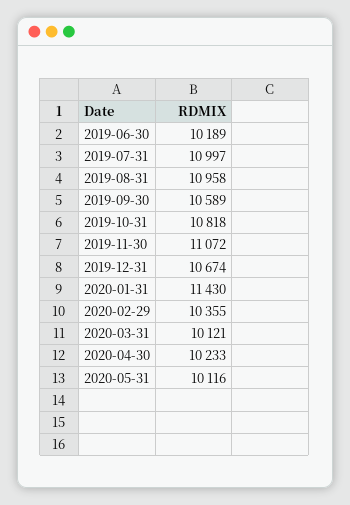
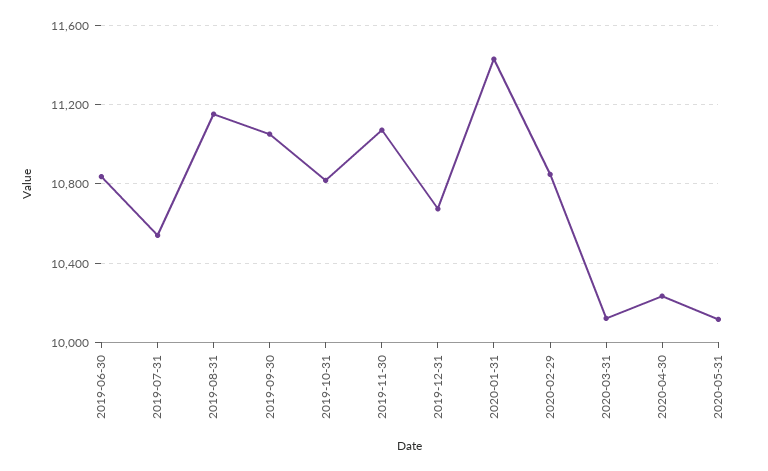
2019-06-30: 10189 -> 10850
2019-07-31: 10997 -> 10550
2019-08-31: 10958 -> 11150
2019-09-30: 10589 -> 11050
2020-02-29: 10355 -> 10850

